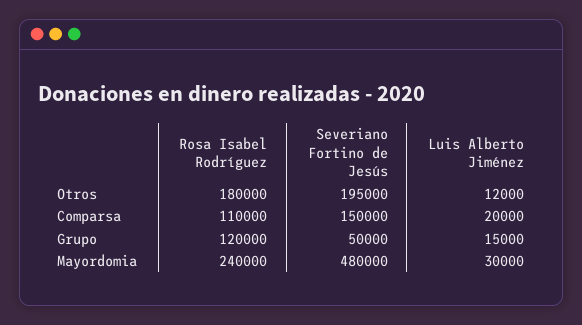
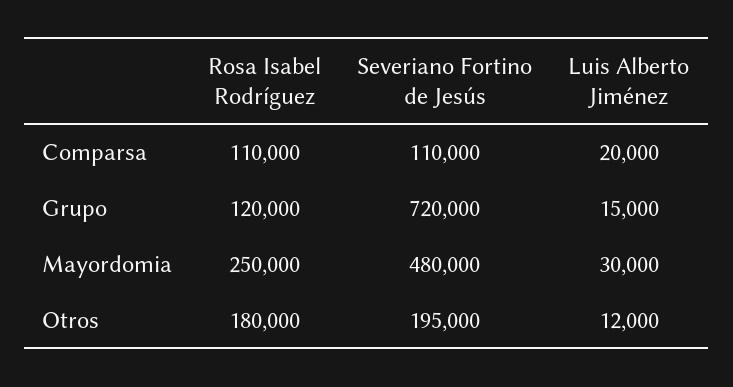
Severiano Fortino de Jesús, Comparsa: 150000 -> 110000
Severiano Fortino de Jesús, Grupo: 50000 -> 720000
Rosa Isabel Rodríguez, Mayordomia: 240000 -> 250000

